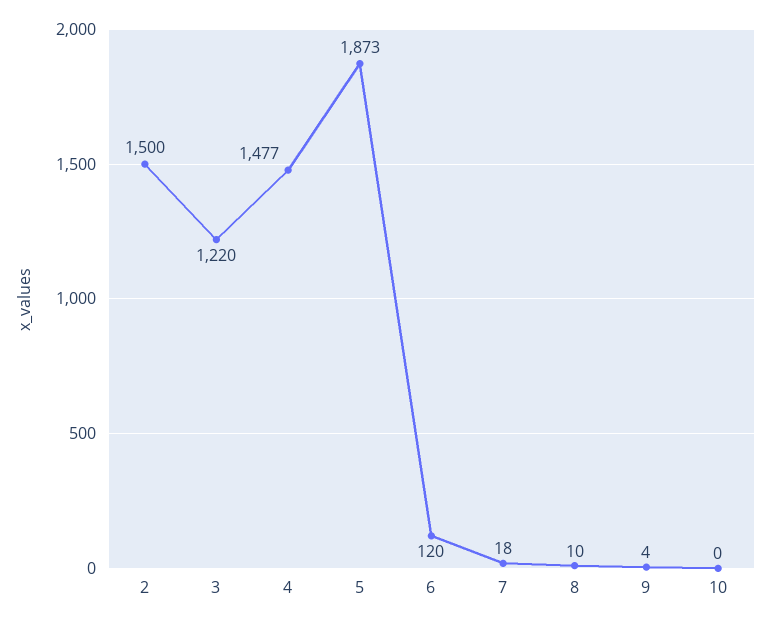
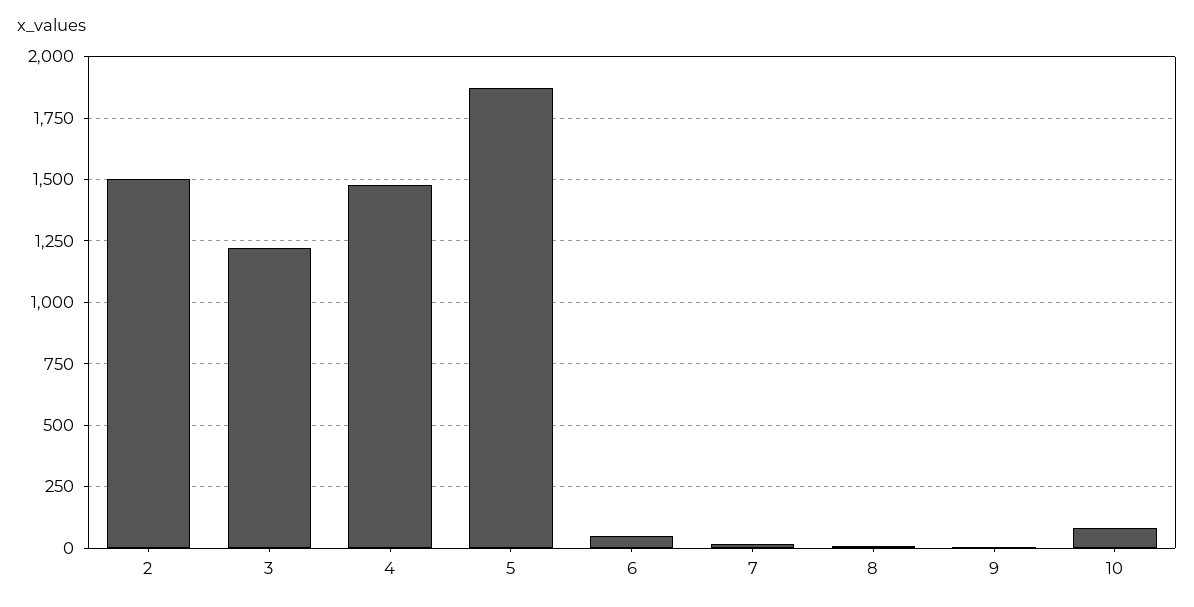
6: 120 -> 50
10: 0 -> 75

